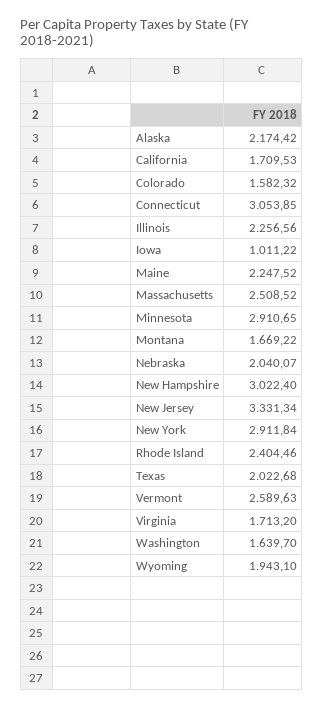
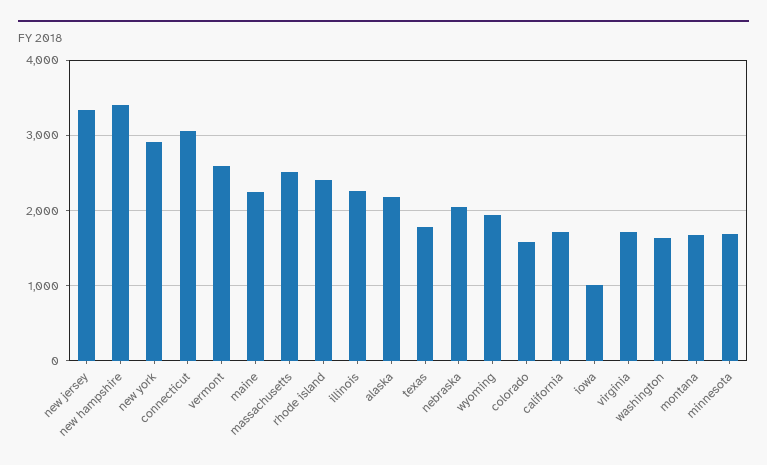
Minnesota: 2910.65 -> 1700
New Hampshire: 3022.4 -> 3400
Texas: 2022.68 -> 1800

